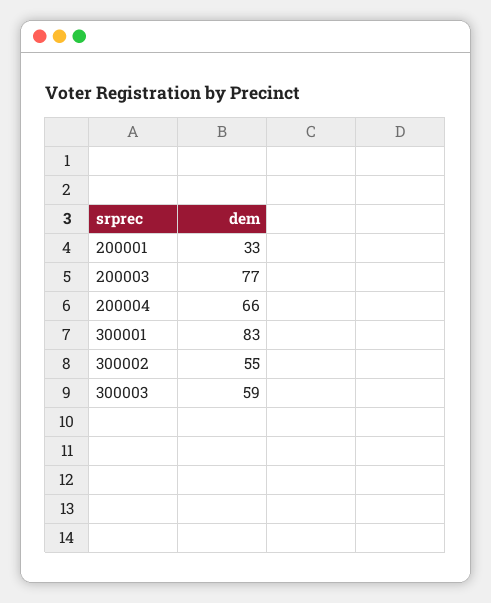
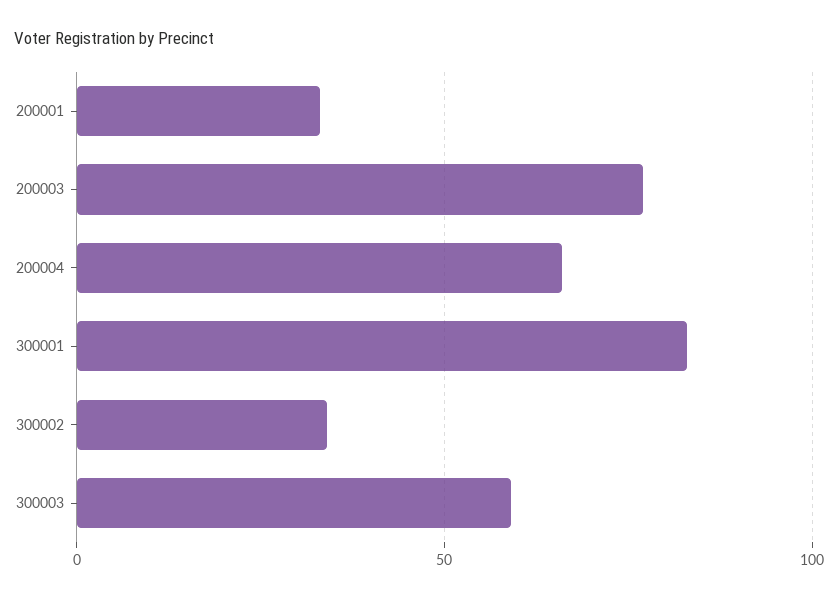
300002: 55 -> 35

